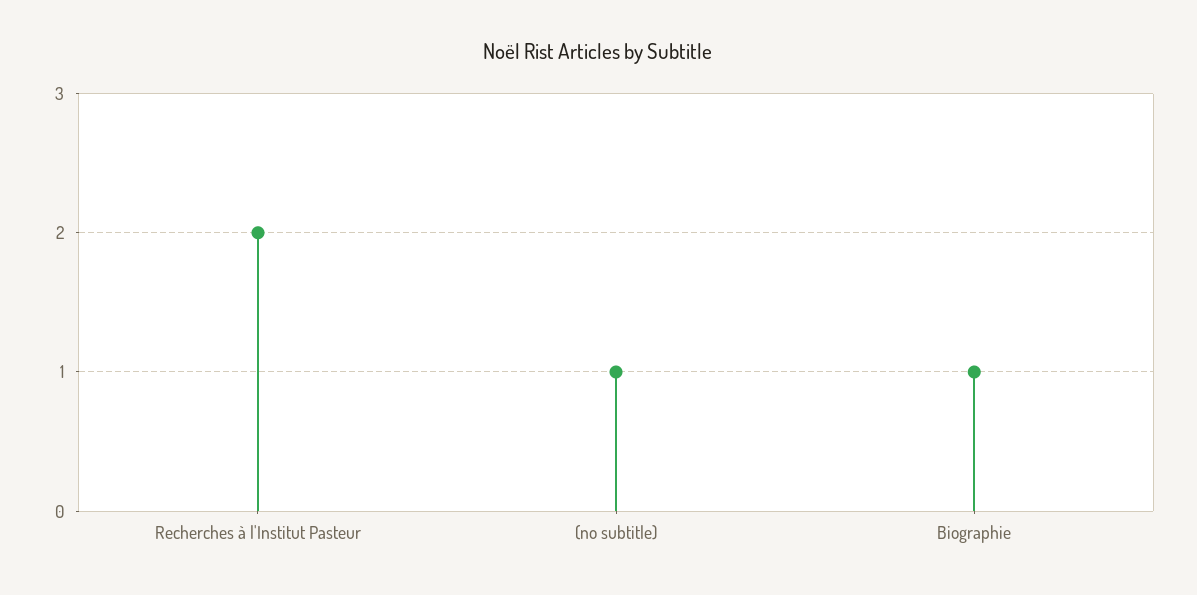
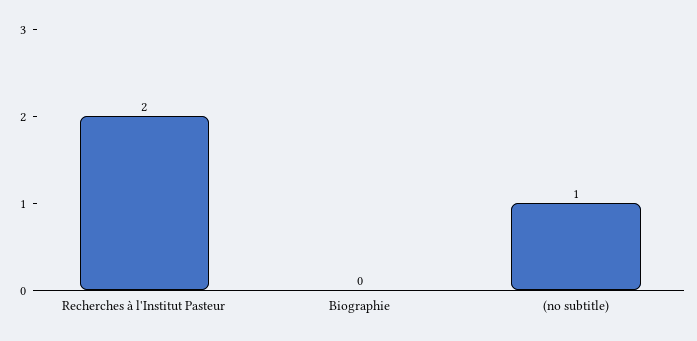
Biographie: 1 -> 0

